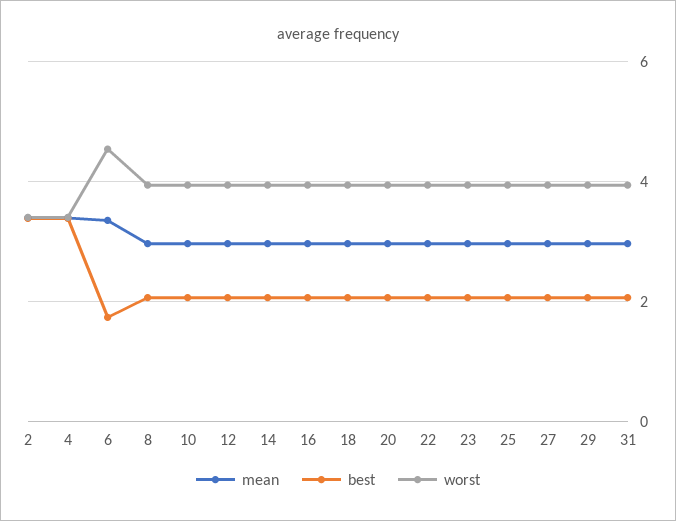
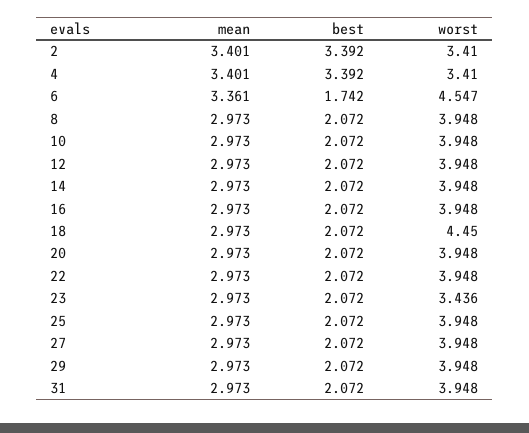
worst, 18: 4 -> 4.45
worst, 23: 4 -> 3.436

